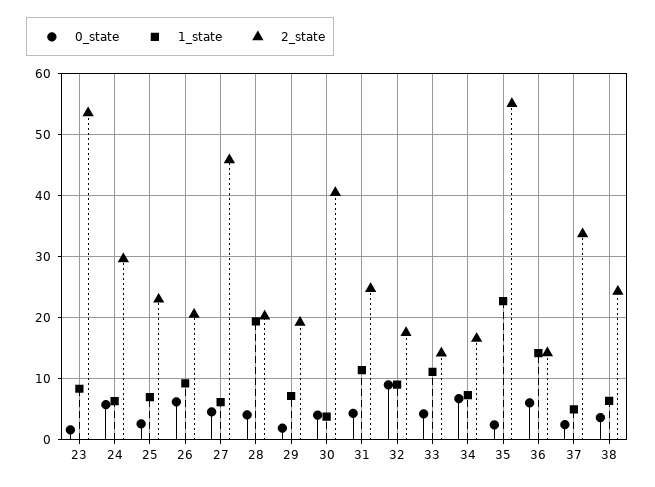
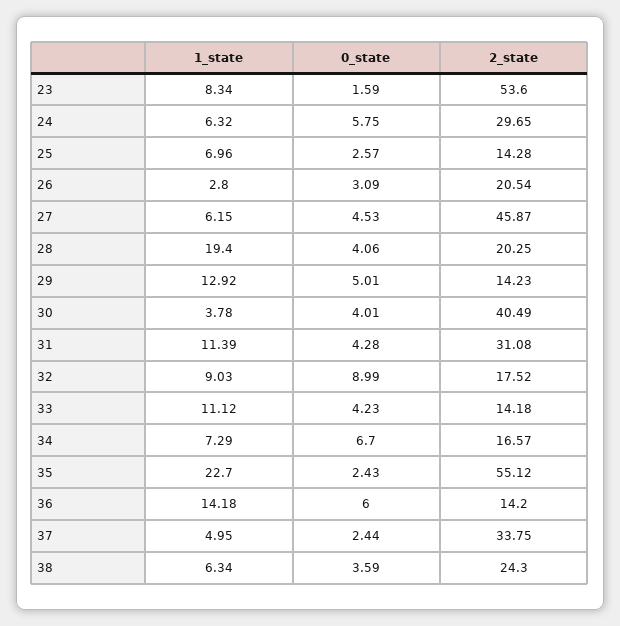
2_state, 25: 23 -> 14.28
0_state, 26: 6 -> 3.09
1_state, 26: 9 -> 2.8
0_state, 29: 2 -> 5.01
1_state, 29: 7 -> 12.92
2_state, 29: 19 -> 14.23
2_state, 31: 25 -> 31.08

